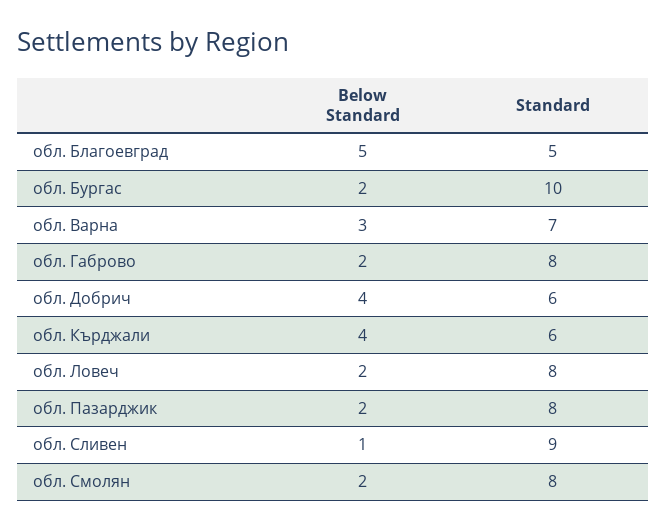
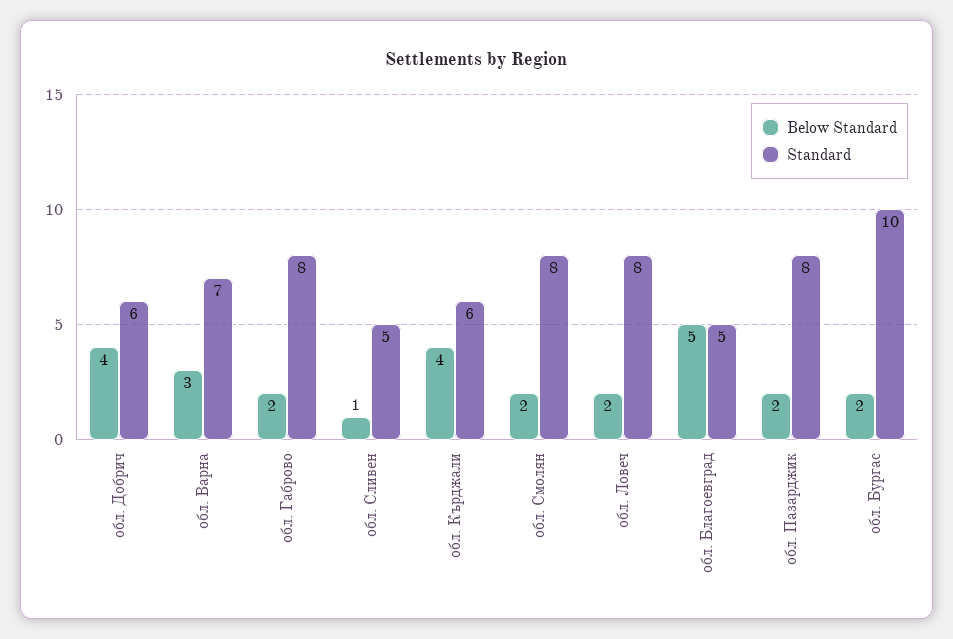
Standard, обл. Сливен: 9 -> 5

